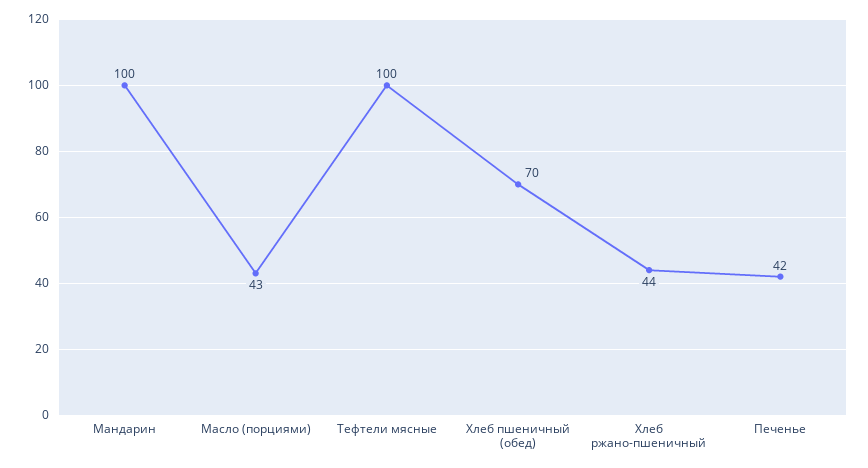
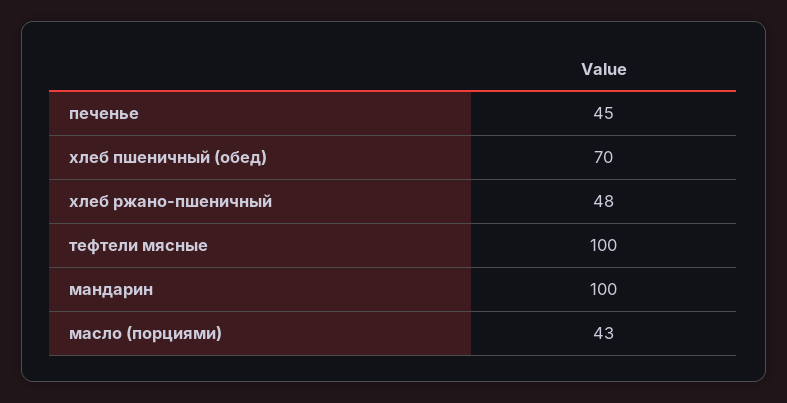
Хлеб ржано-пшеничный: 44 -> 48
Печенье: 42 -> 45

